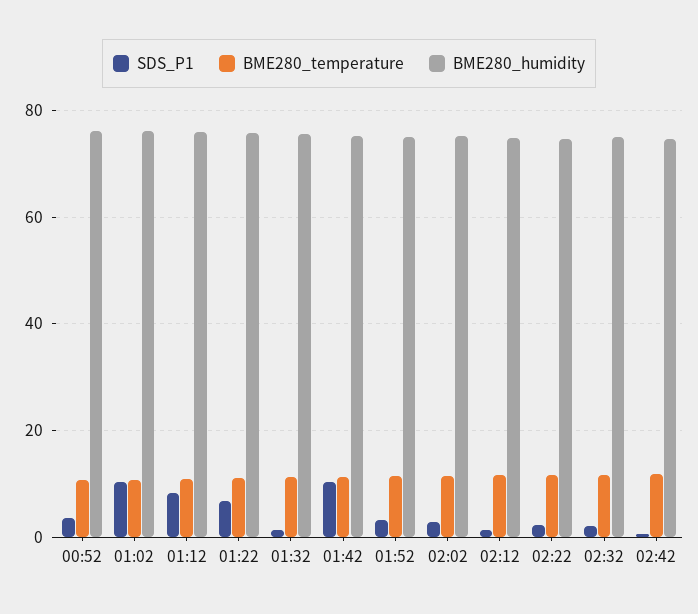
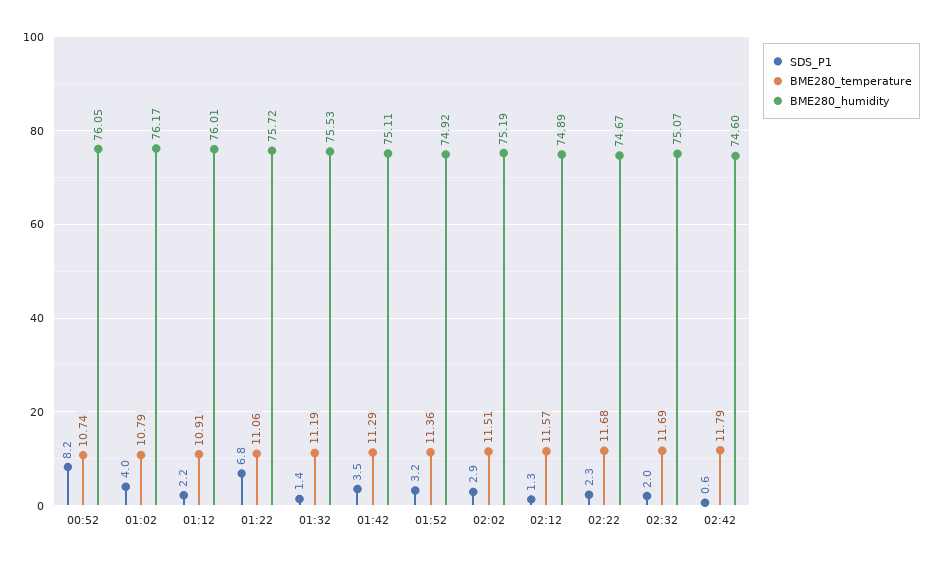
SDS_P1, 00:52: 4 -> 8.2
SDS_P1, 01:02: 10 -> 4
SDS_P1, 01:12: 8 -> 2.2
SDS_P1, 01:42: 10 -> 3.5

